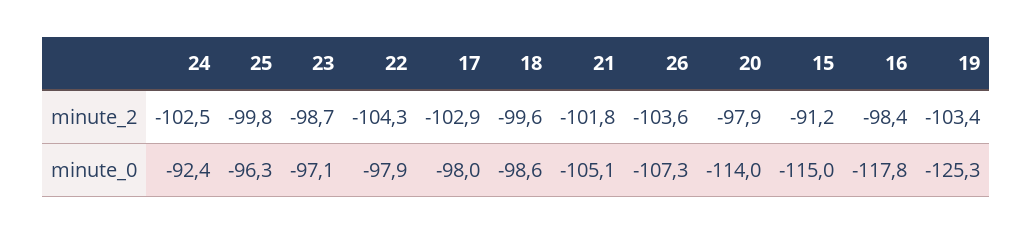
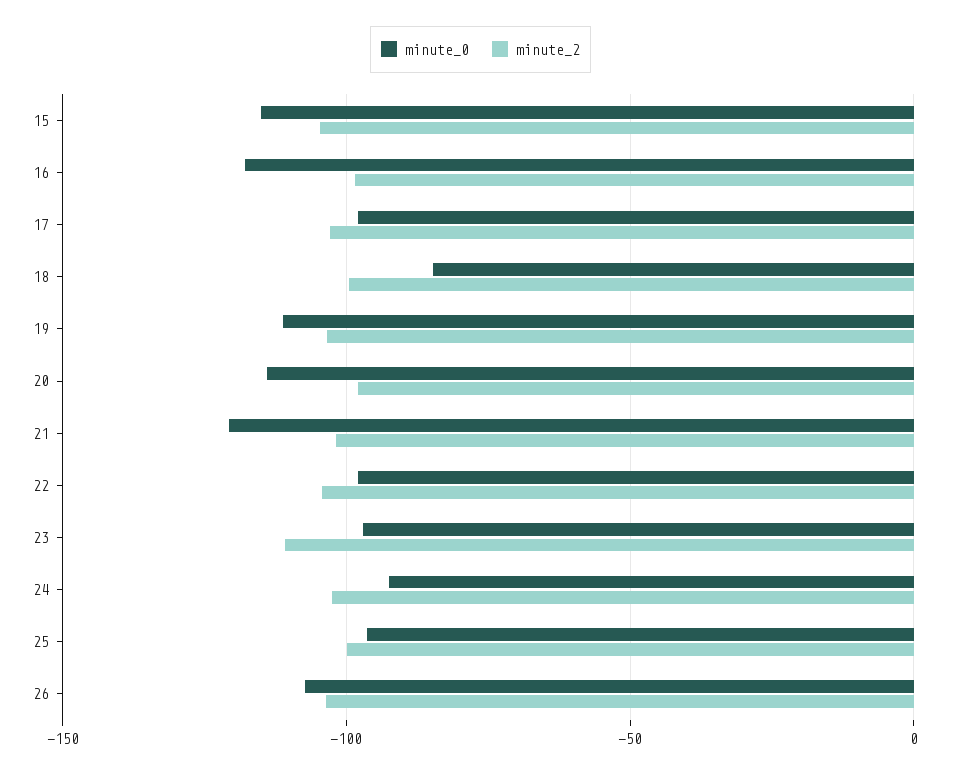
minute_2, 23: -98.7 -> -110
minute_2, 15: -91.2 -> -105
minute_0, 18: -98.6 -> -85
minute_0, 21: -105.1 -> -120
minute_0, 19: -125.3 -> -110

